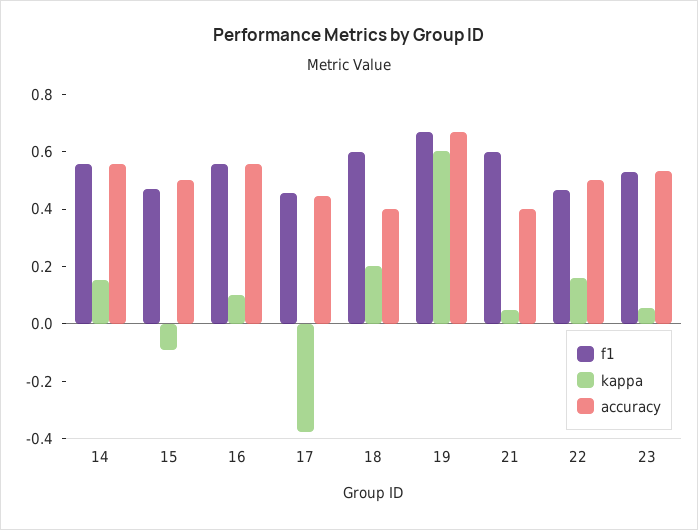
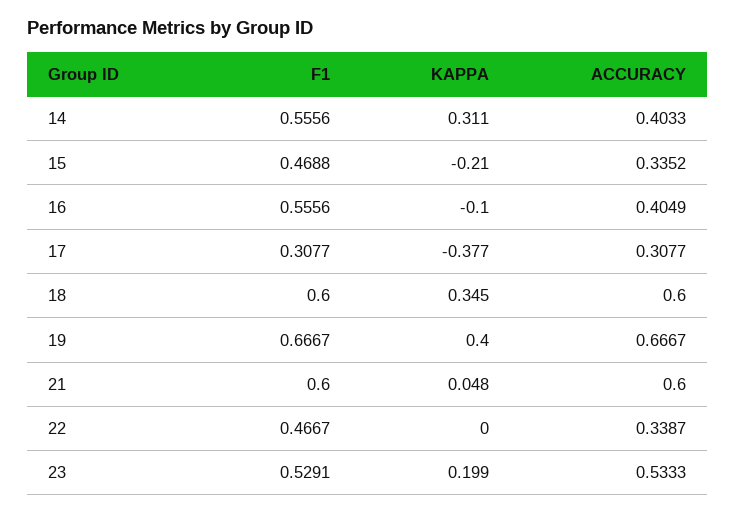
kappa, 14: 0.15 -> 0.311
accuracy, 14: 0.55 -> 0.4033
kappa, 15: -0.1 -> -0.21
accuracy, 15: 0.5 -> 0.3352
kappa, 16: 0.1 -> -0.1
accuracy, 16: 0.55 -> 0.4049
f1, 17: 0.45 -> 0.3077
accuracy, 17: 0.45 -> 0.3077
kappa, 18: 0.2 -> 0.345
accuracy, 18: 0.4 -> 0.6
kappa, 19: 0.6 -> 0.4
accuracy, 21: 0.4 -> 0.6
kappa, 22: 0.15 -> 0
accuracy, 22: 0.5 -> 0.3387
kappa, 23: 0.05 -> 0.199

